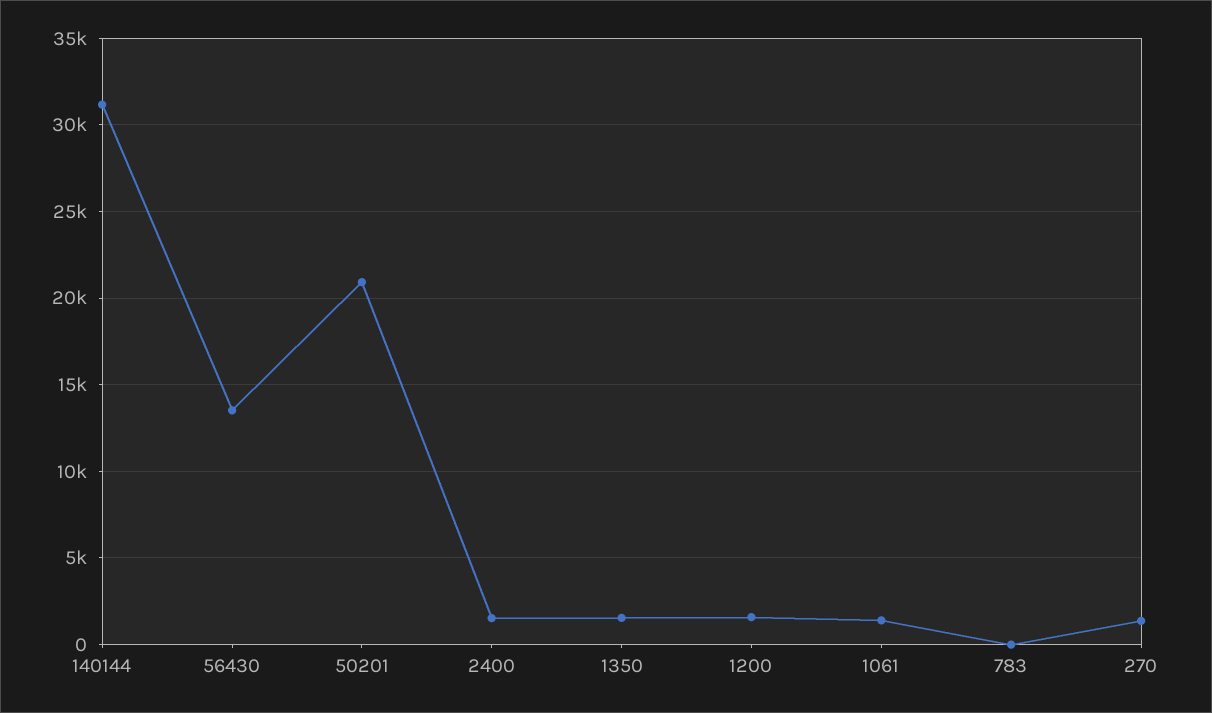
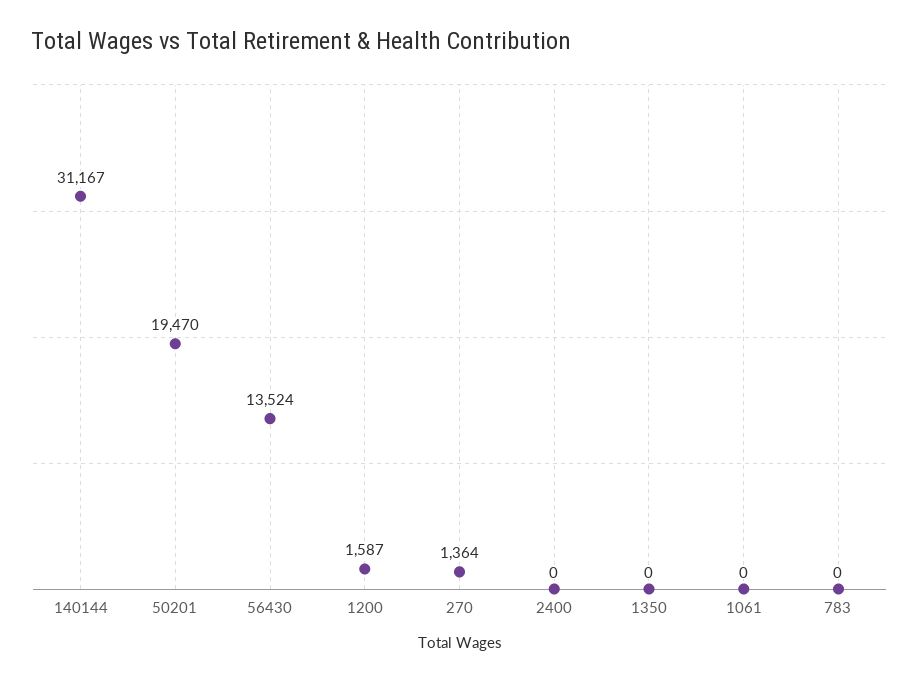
50201: 21000 -> 19470
2400: 1500 -> 0
1350: 1500 -> 0
1061: 1500 -> 0

